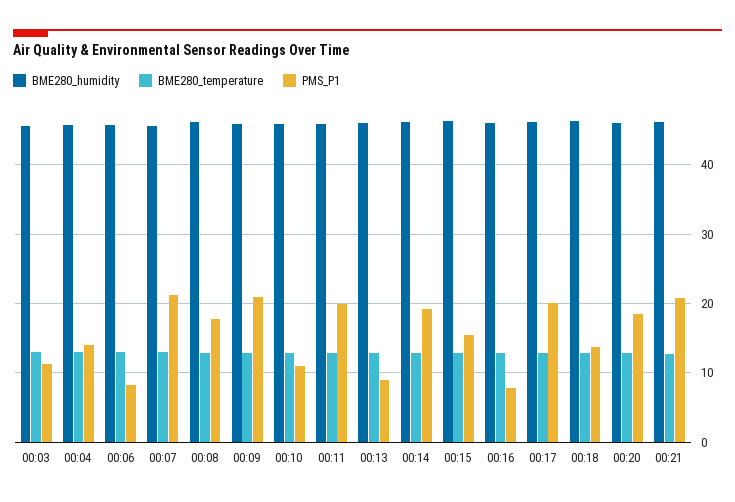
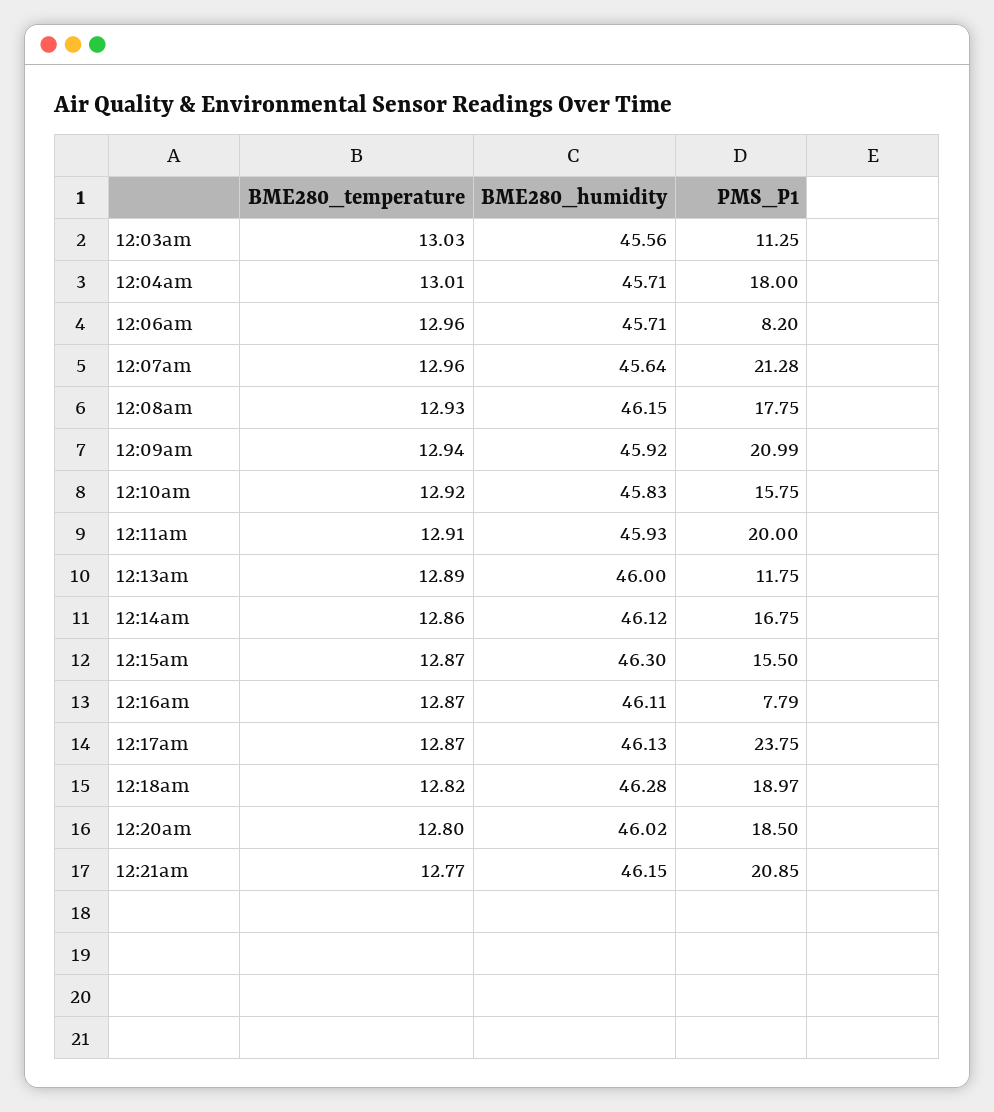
PMS_P1, 00:04: 14 -> 18
PMS_P1, 00:10: 11 -> 15.75
PMS_P1, 00:13: 9 -> 11.75
PMS_P1, 00:14: 19 -> 16.75
PMS_P1, 00:17: 20 -> 23.75
PMS_P1, 00:18: 14 -> 18.97

